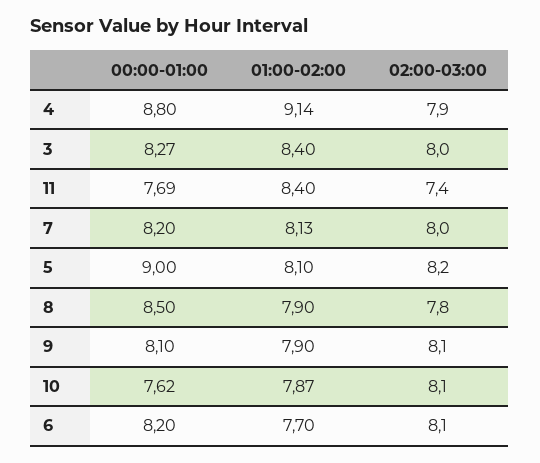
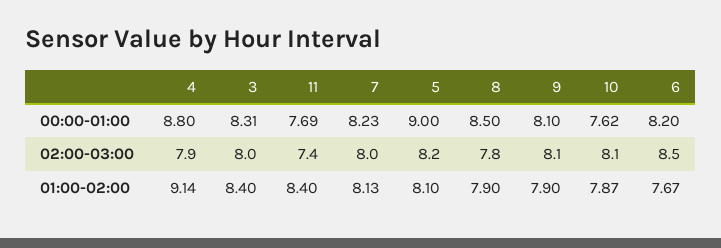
00:00-01:00, 3: 8.27 -> 8.31
00:00-01:00, 7: 8.2 -> 8.23
01:00-02:00, 6: 7.7 -> 7.67
02:00-03:00, 6: 8.1 -> 8.5

